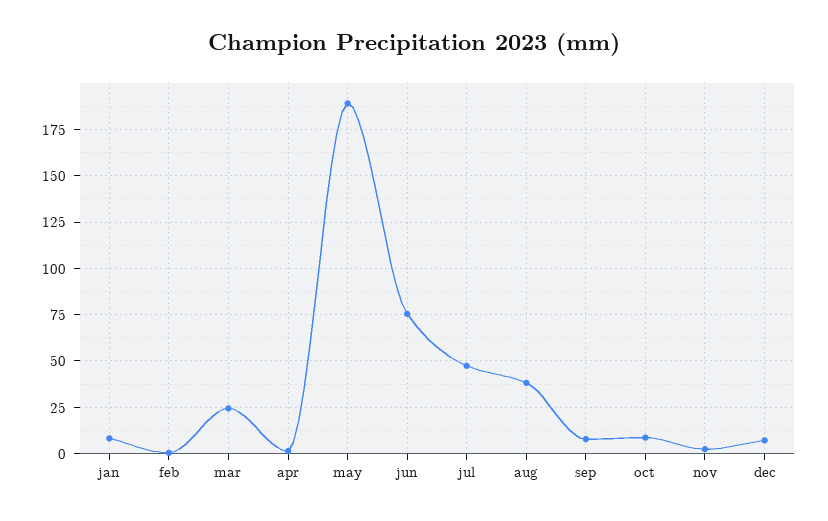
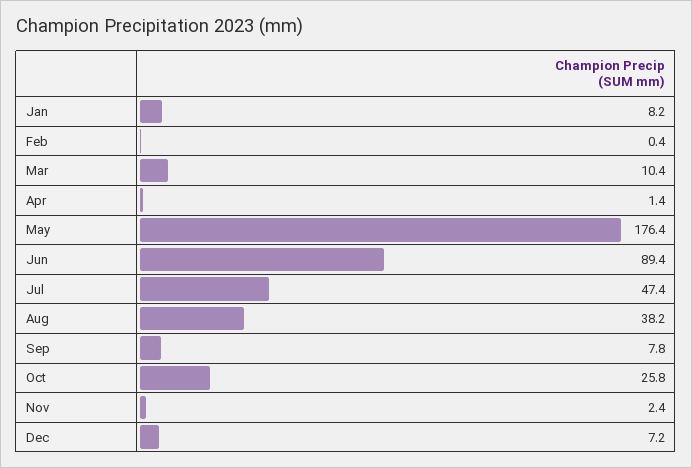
mar: 25 -> 10.4
may: 190 -> 176.4
jun: 75 -> 89.4
oct: 10 -> 25.8

